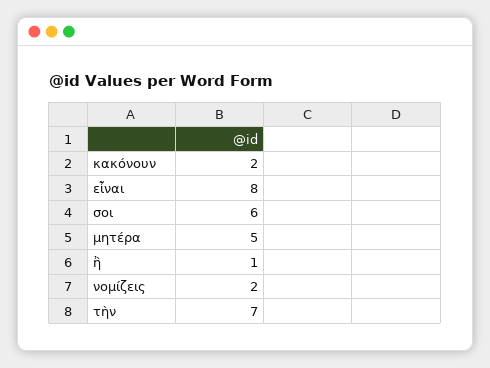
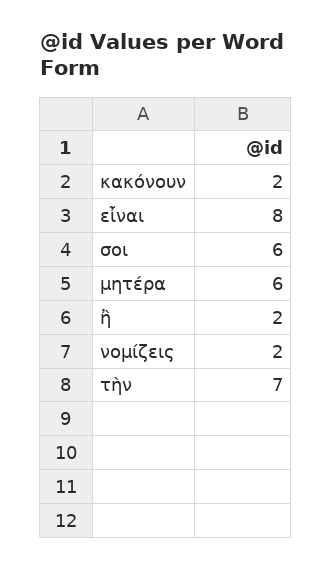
μητέρα: 5 -> 6
ἢ: 1 -> 2

